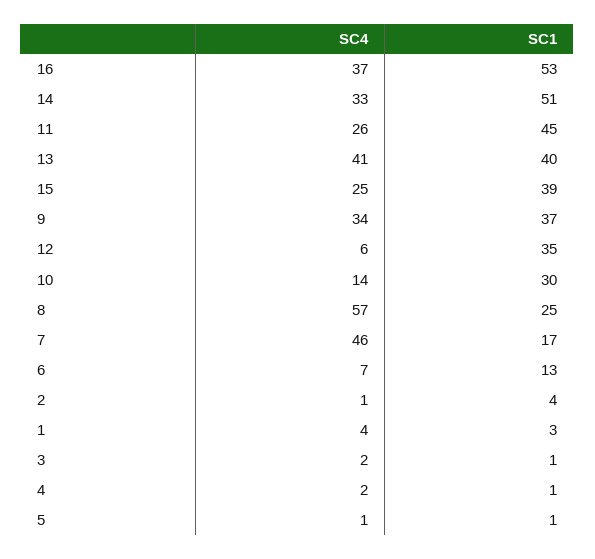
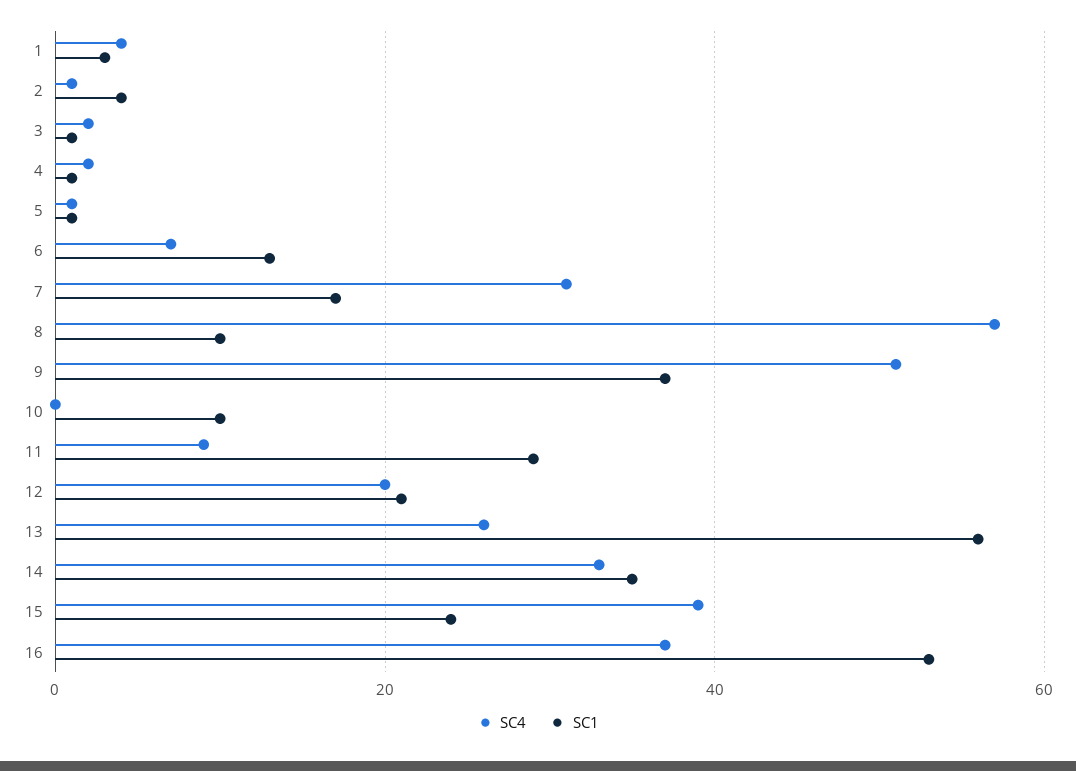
SC1, 14: 51 -> 35
SC4, 11: 26 -> 10
SC1, 11: 45 -> 30
SC4, 13: 41 -> 25
SC1, 13: 40 -> 55
SC4, 15: 25 -> 40
SC1, 15: 39 -> 25
SC4, 9: 34 -> 50
SC4, 12: 6 -> 20
SC1, 12: 35 -> 20
SC4, 10: 14 -> 0
SC1, 10: 30 -> 10
SC1, 8: 25 -> 10
SC4, 7: 46 -> 30

